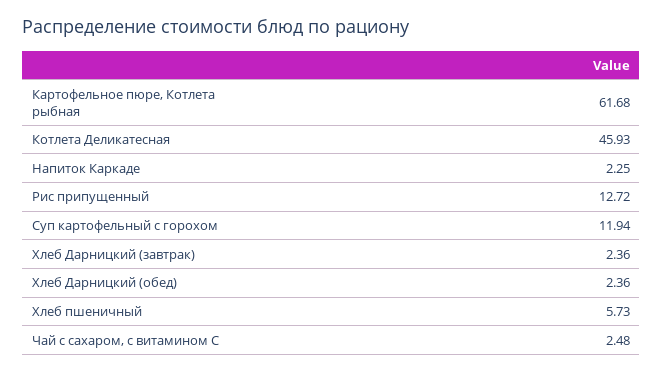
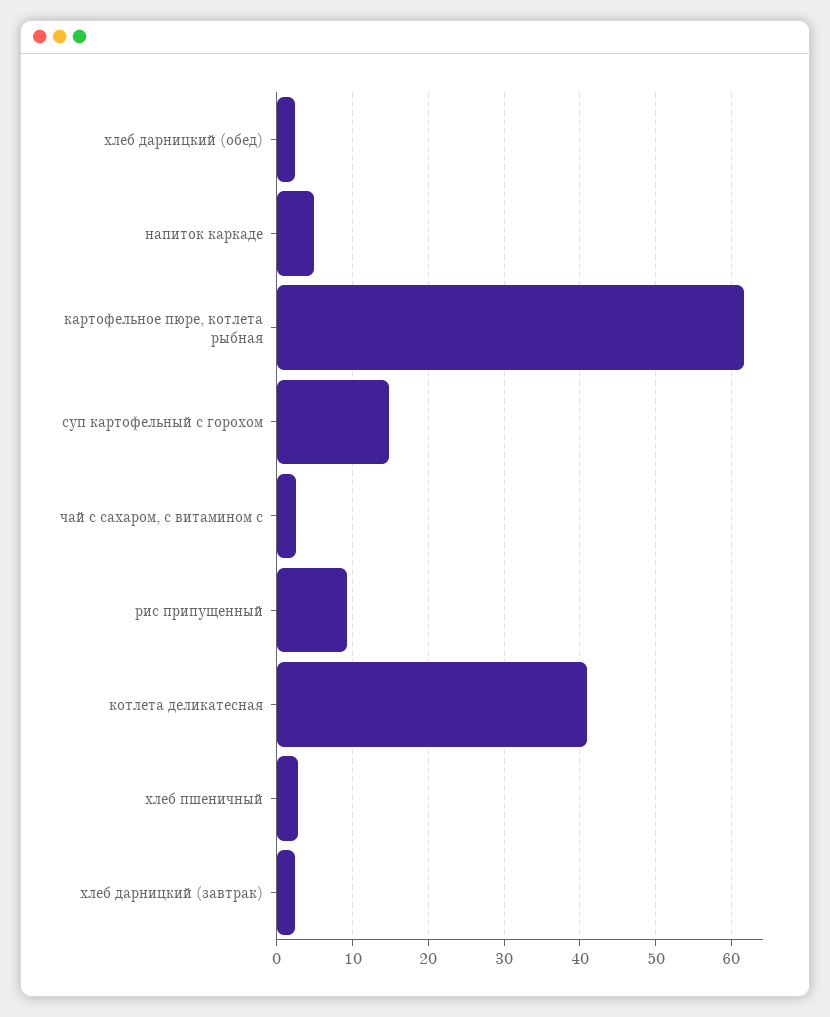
Котлета Деликатесная: 45.93 -> 41
Напиток Каркаде: 2.25 -> 5
Рис припущенный: 12.72 -> 9
Суп картофельный с горохом: 11.94 -> 15
Хлеб пшеничный: 5.73 -> 3

